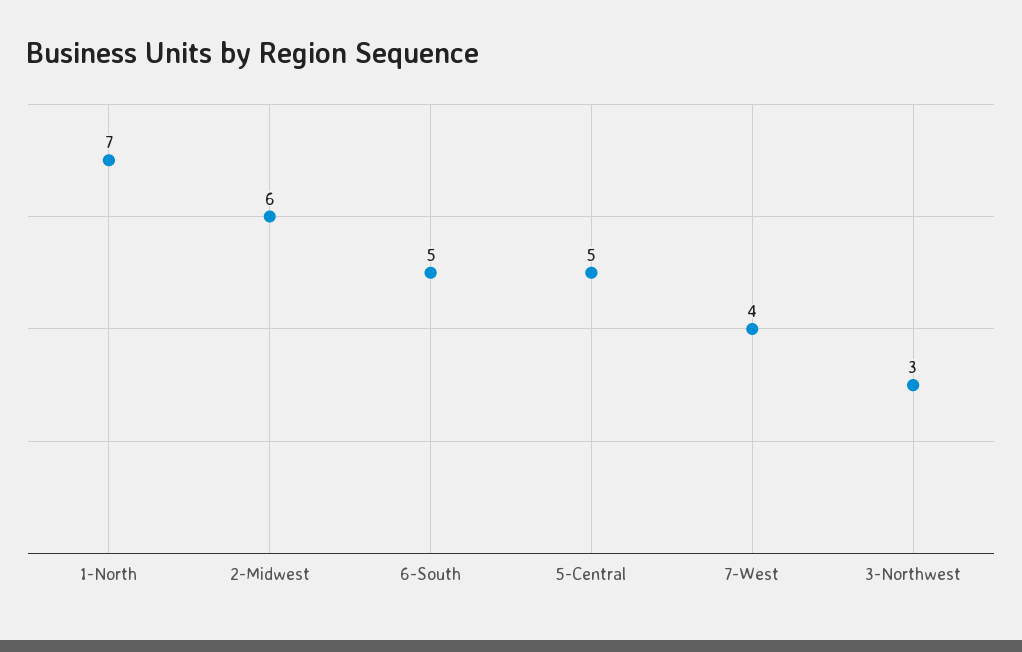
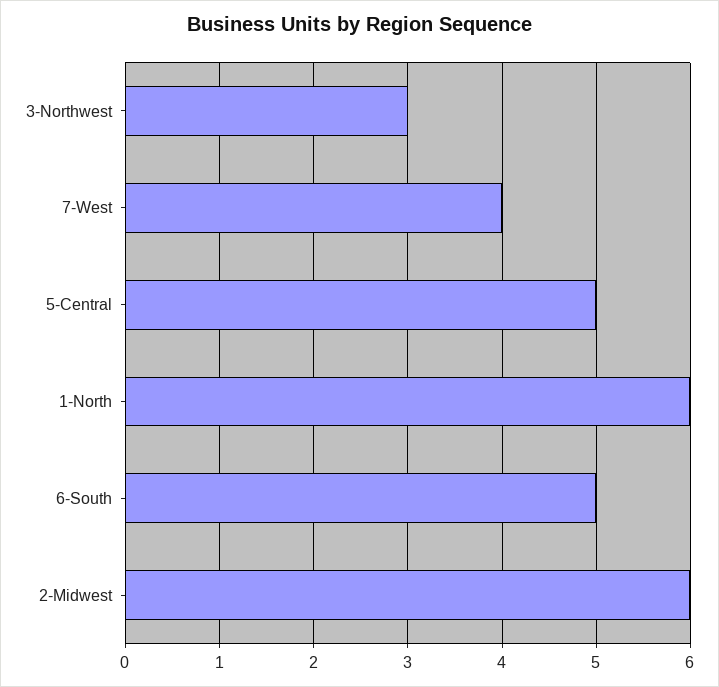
1-North: 7 -> 6

